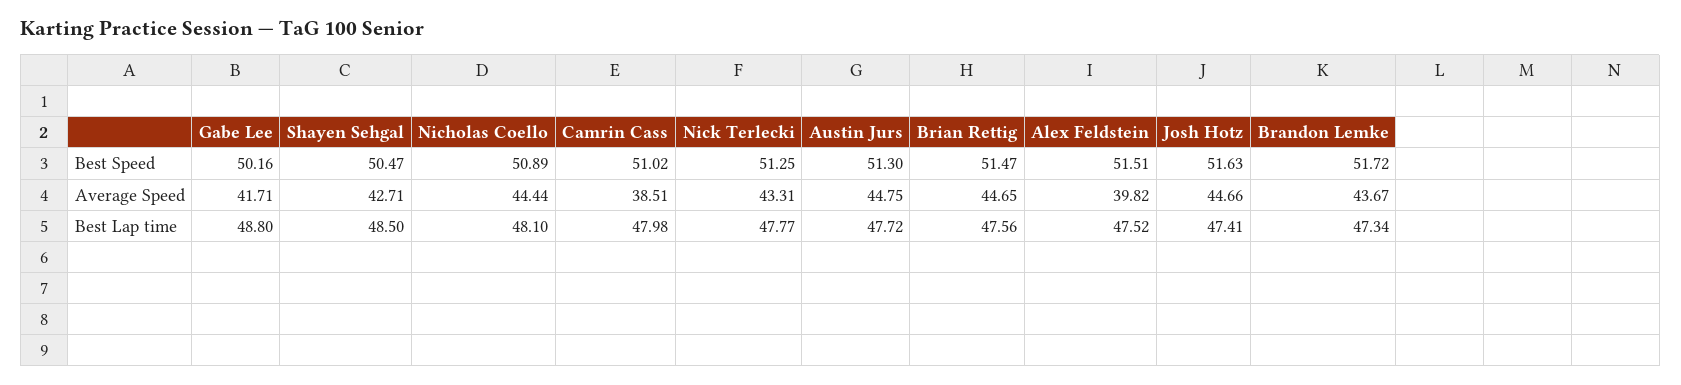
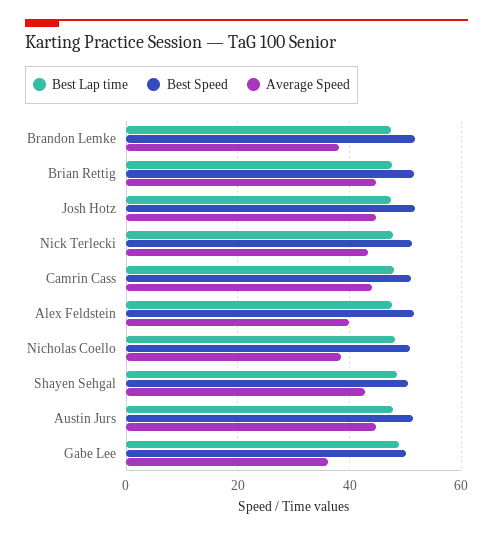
Average Speed, Gabe Lee: 41.71 -> 36
Average Speed, Nicholas Coello: 44.44 -> 38
Average Speed, Camrin Cass: 38.51 -> 44
Average Speed, Brandon Lemke: 43.67 -> 38

